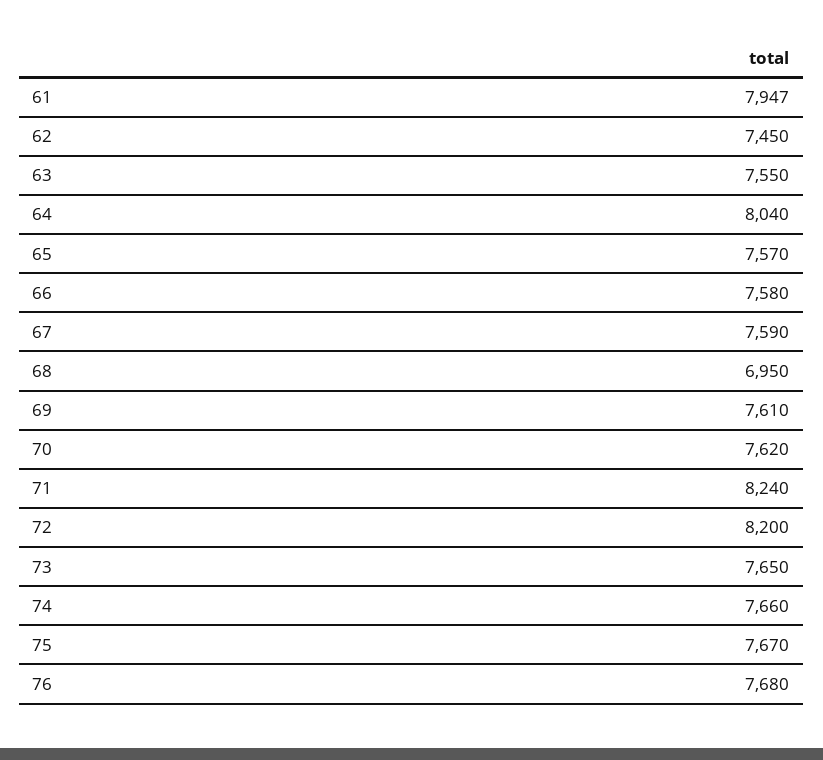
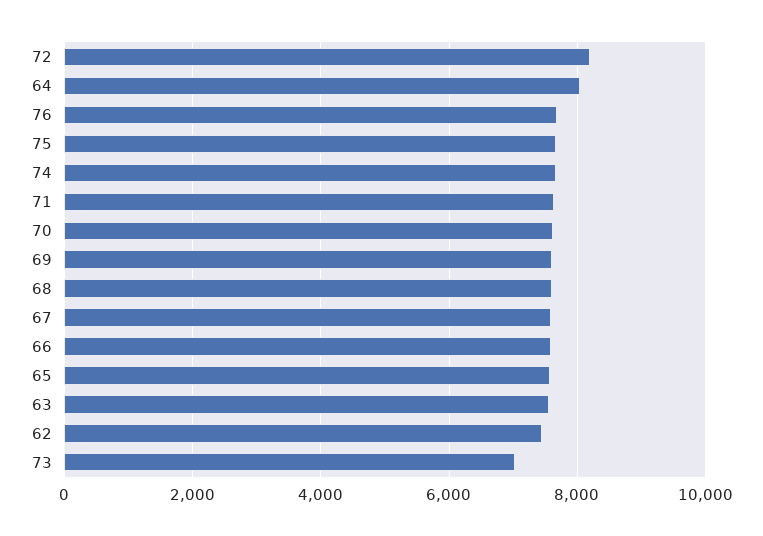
61: 7947 -> none
68: 6950 -> 7600
71: 8240 -> 7600
73: 7650 -> 7000

